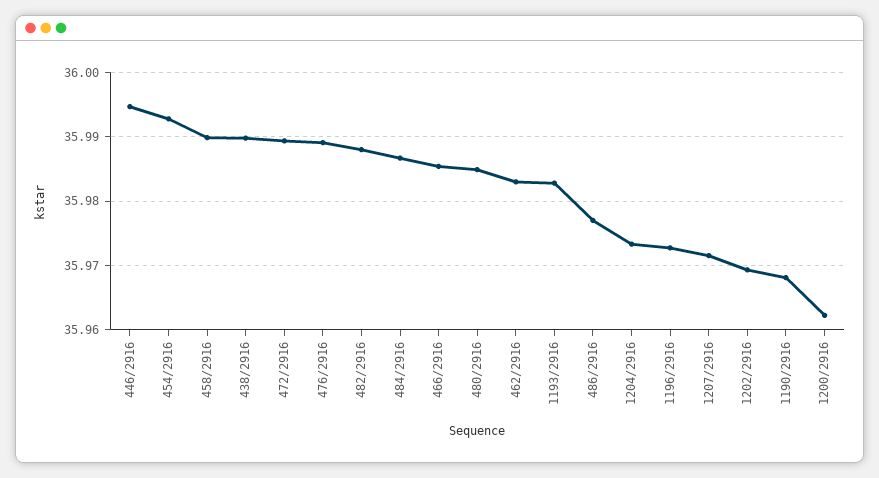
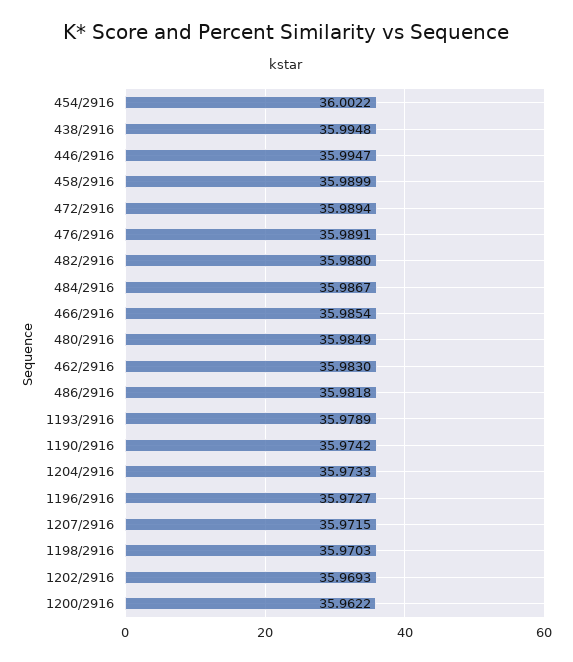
454/2916: 35.993 -> 36.0022
438/2916: 35.99 -> 35.9948
1193/2916: 35.983 -> 35.9789
486/2916: 35.977 -> 35.9818
1190/2916: 35.968 -> 35.9742
1198/2916: none -> 35.9703

